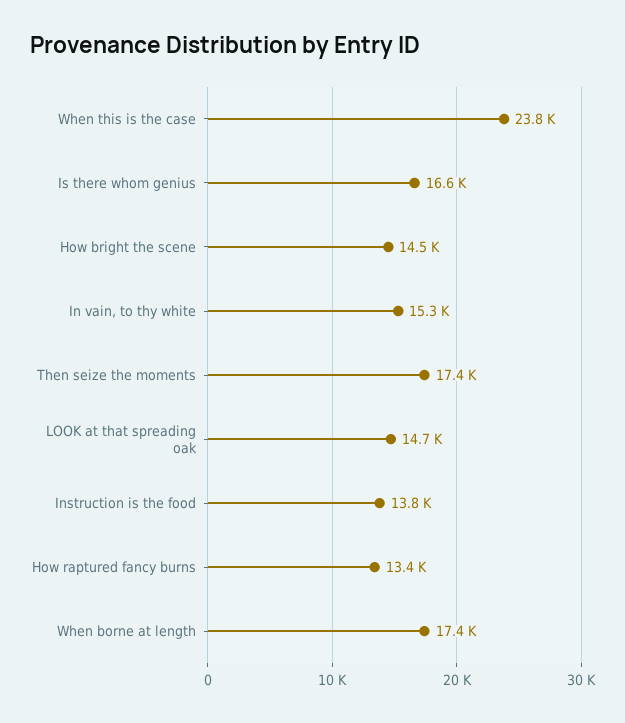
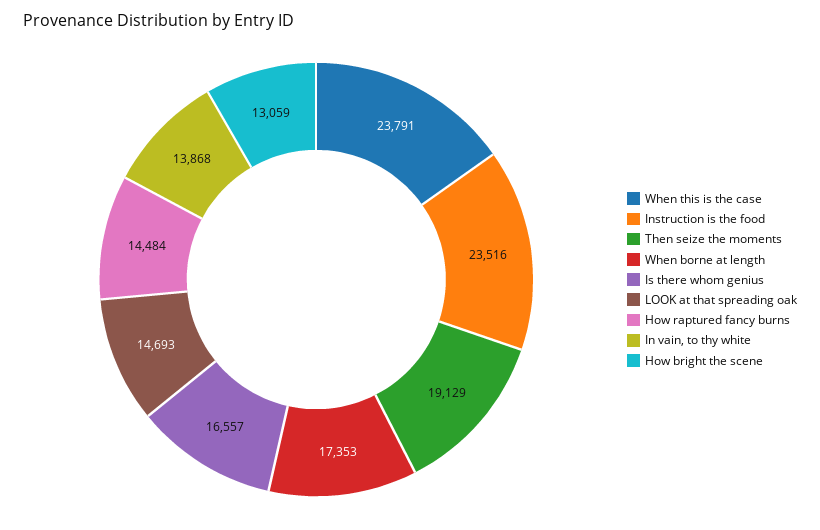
How bright the scene: 14500 -> 13059
In vain, to thy white: 15300 -> 13868
Then seize the moments: 17400 -> 19129
Instruction is the food: 13800 -> 23516
How raptured fancy burns: 13400 -> 14484

